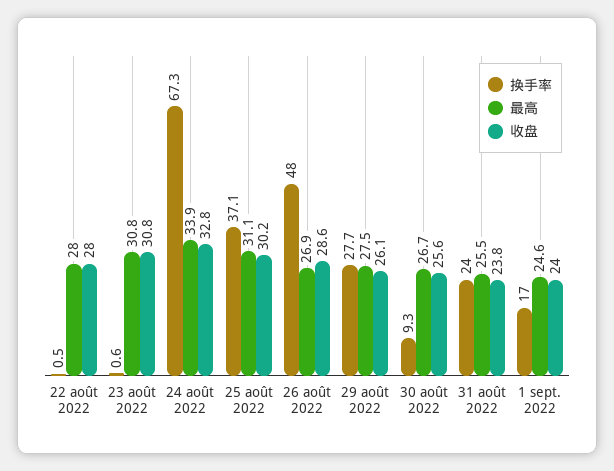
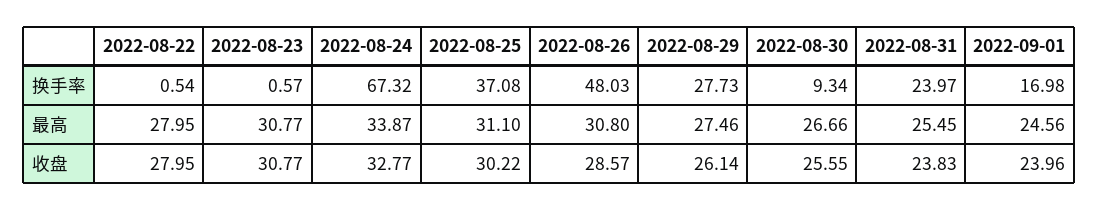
最高, 26 août 2022: 26.9 -> 30.8

